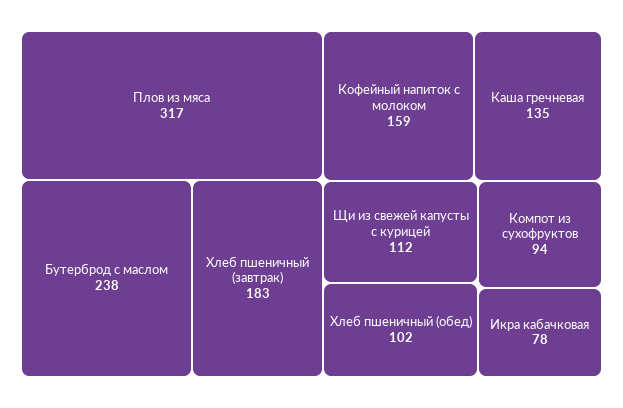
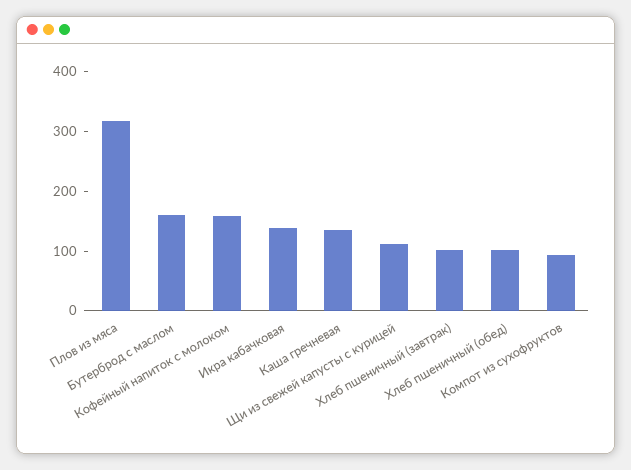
Бутерброд с маслом: 238 -> 160
Хлеб пшеничный (завтрак): 183 -> 100
Икра кабачковая: 78 -> 140

